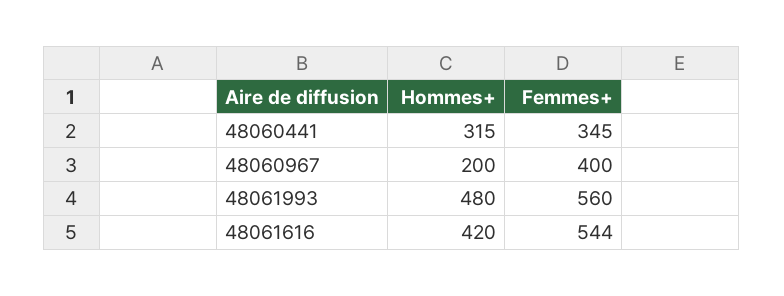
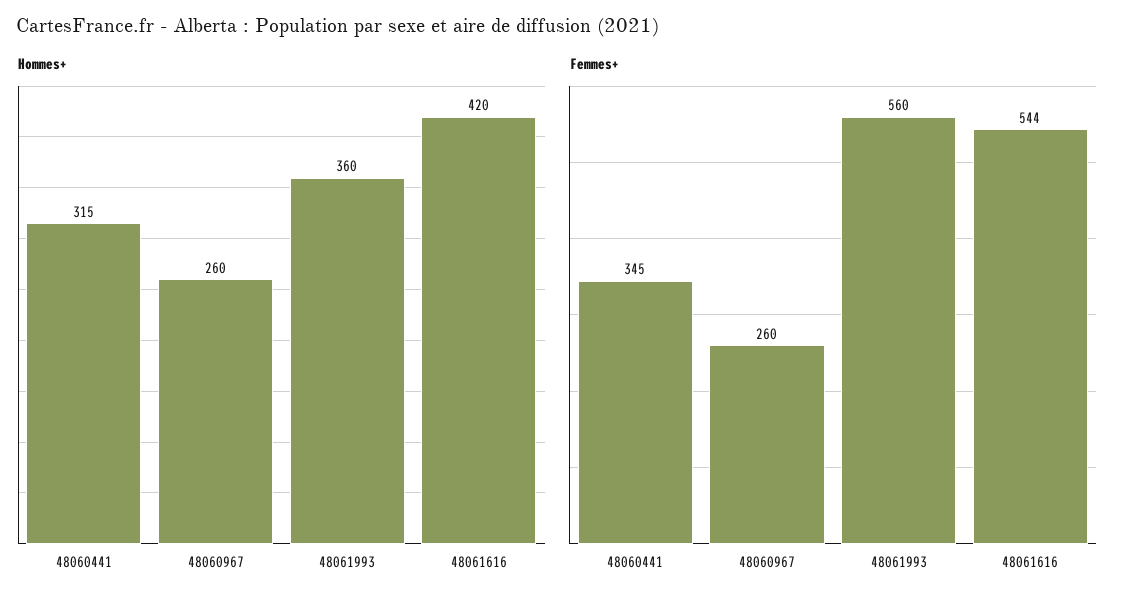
Hommes+, 48060967: 200 -> 260
Femmes+, 48060967: 400 -> 260
Hommes+, 48061993: 480 -> 360

